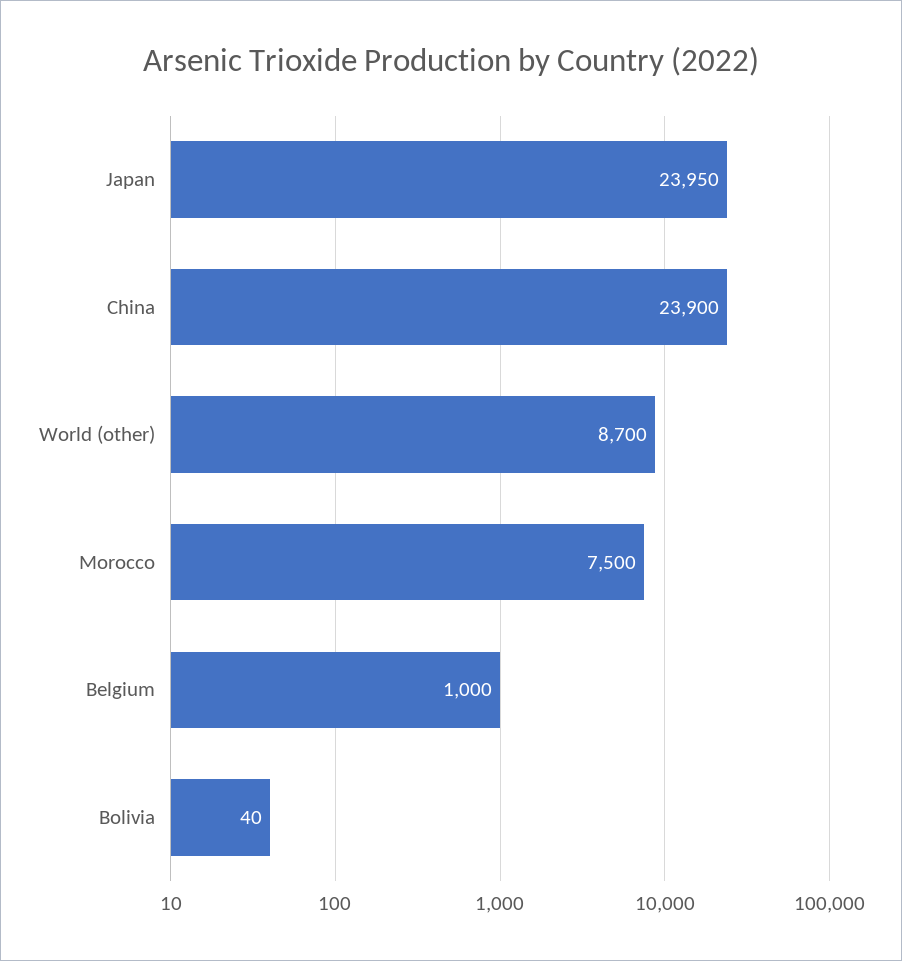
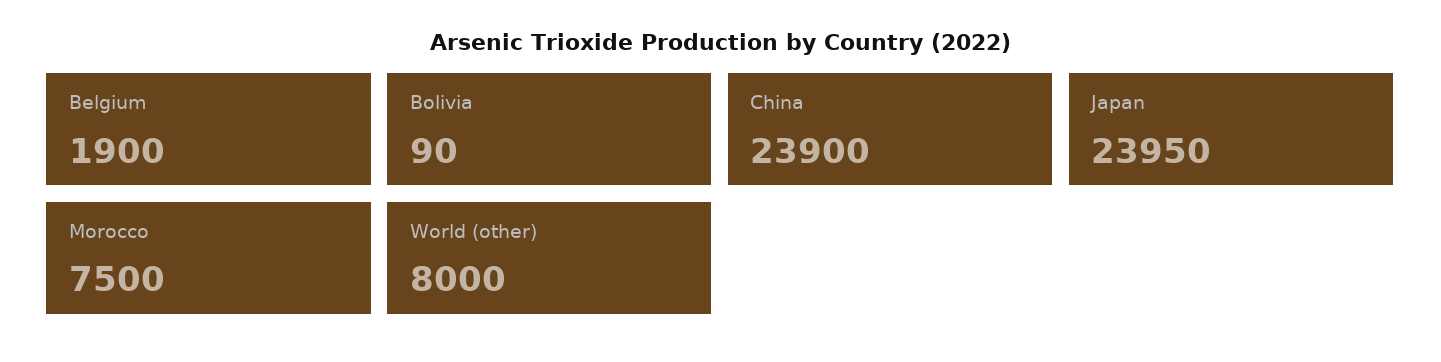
World (other): 8700 -> 8000
Belgium: 1000 -> 1900
Bolivia: 40 -> 90

